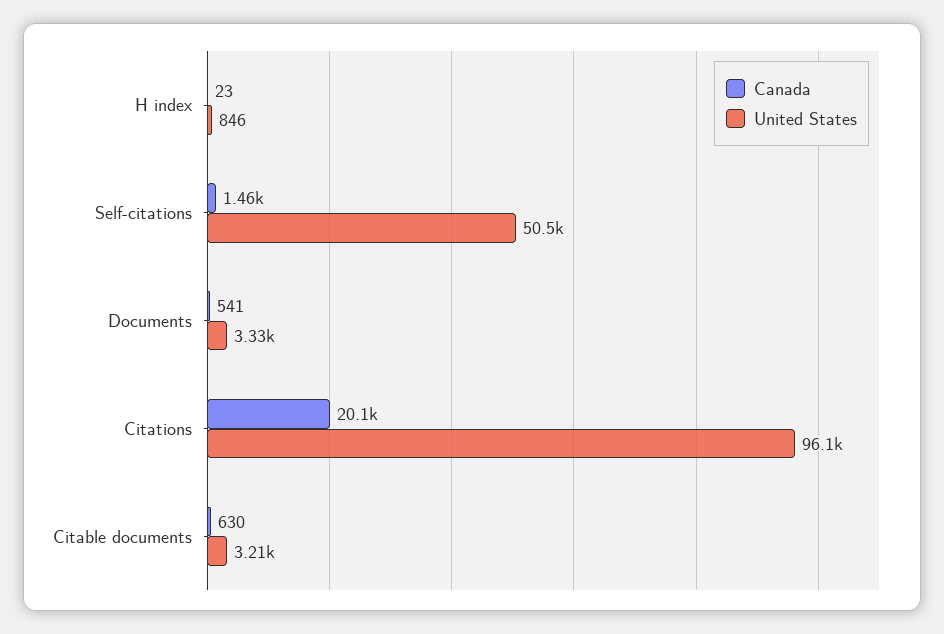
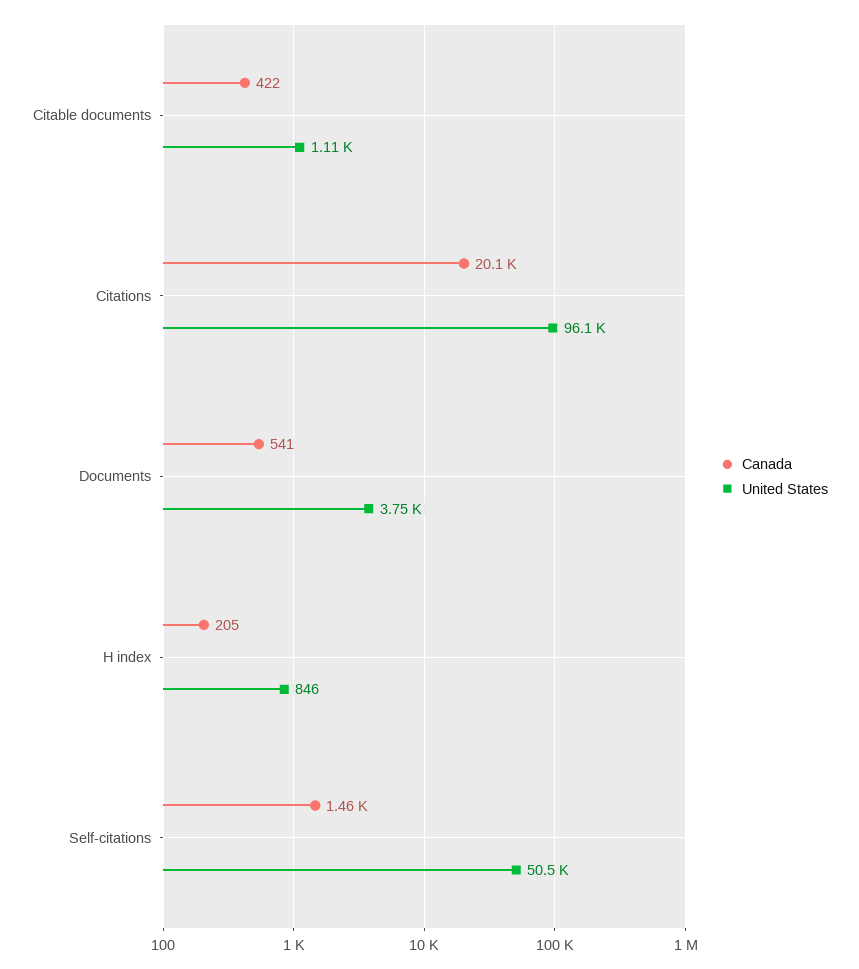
Canada, H index: 23 -> 205
United States, Documents: 3330 -> 3750
Canada, Citable documents: 630 -> 422
United States, Citable documents: 3210 -> 1110

